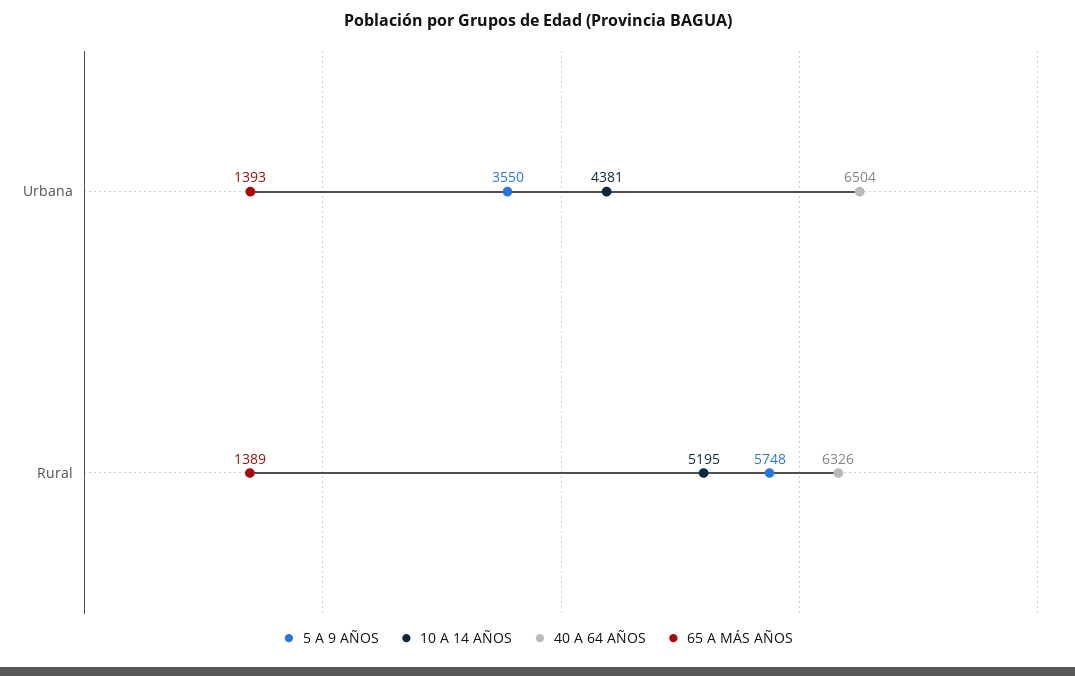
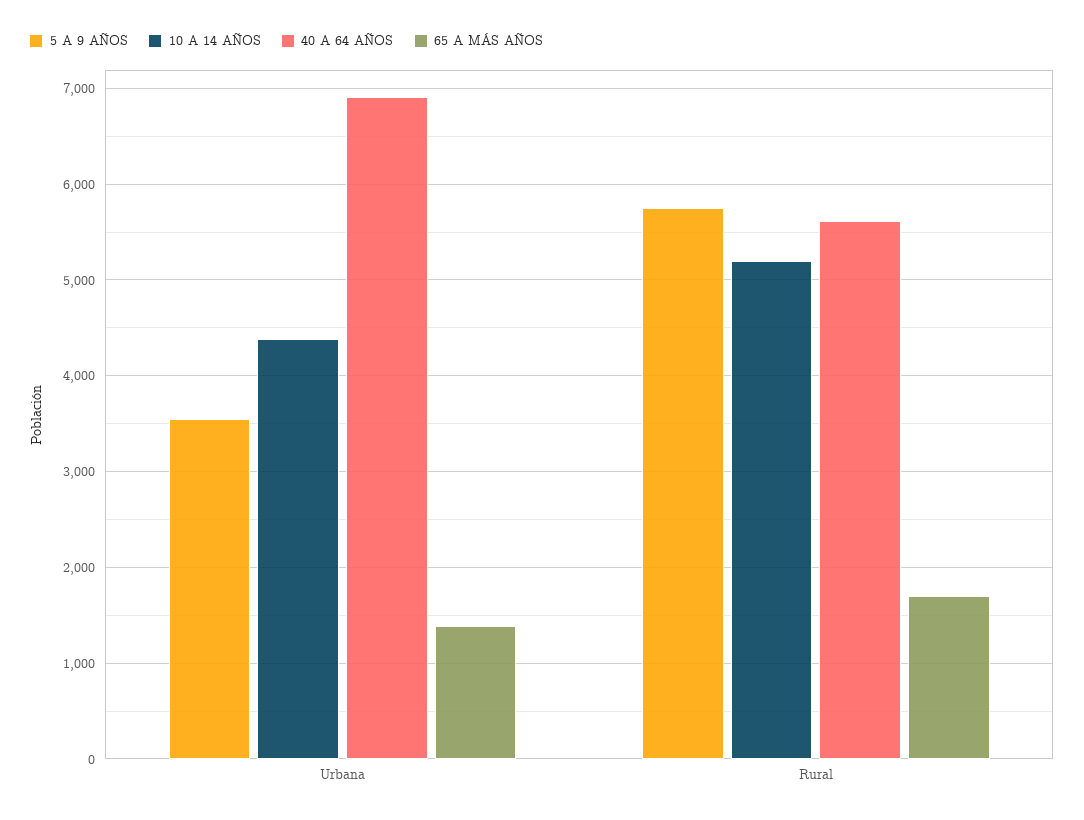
40 A 64 AÑOS, Urbana: 6504 -> 6900
40 A 64 AÑOS, Rural: 6326 -> 5600
65 A MÁS AÑOS, Rural: 1389 -> 1700

